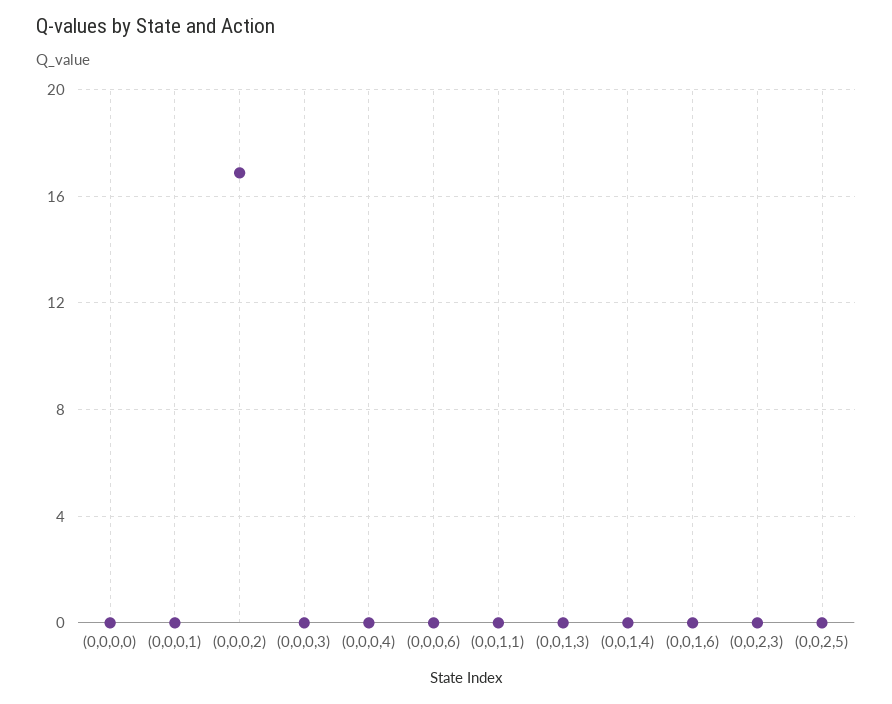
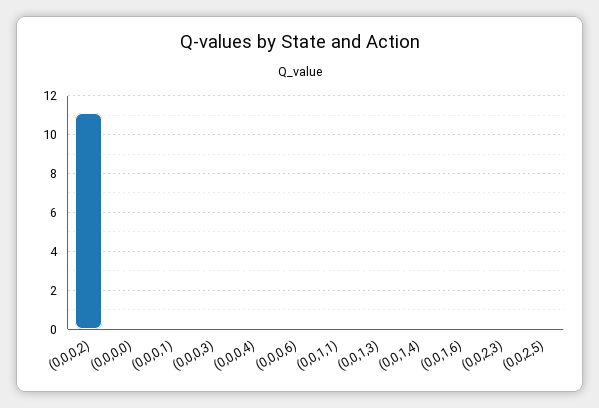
(0,0,0,2): 17 -> 11

